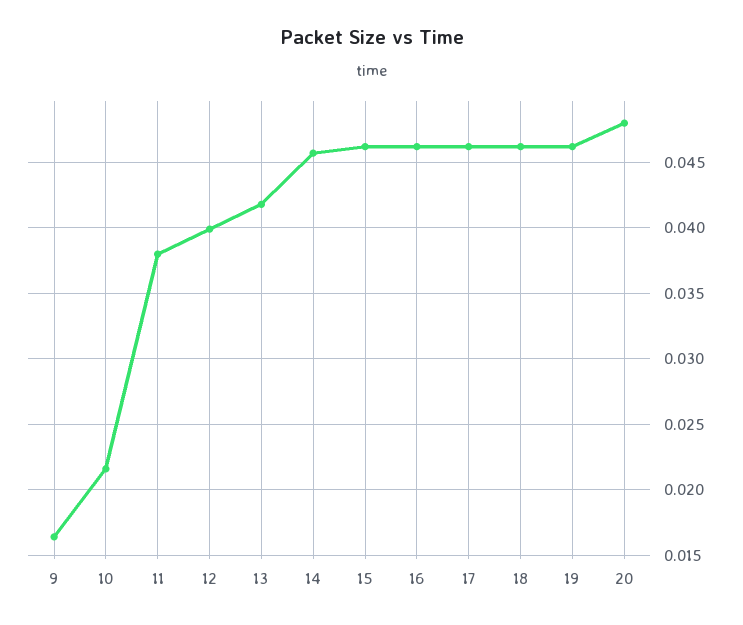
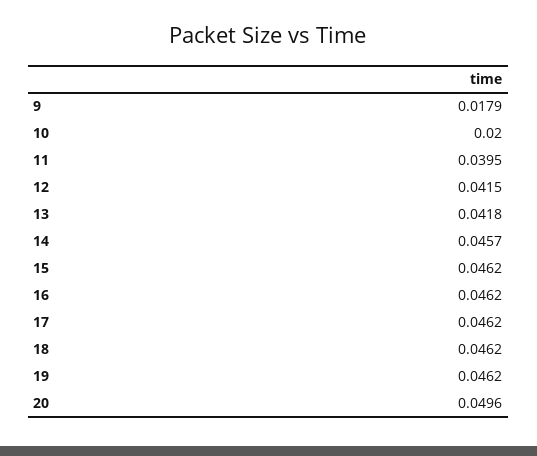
9: 0.0165 -> 0.0179
10: 0.0215 -> 0.02
11: 0.038 -> 0.0395
12: 0.04 -> 0.0415
20: 0.048 -> 0.0496

